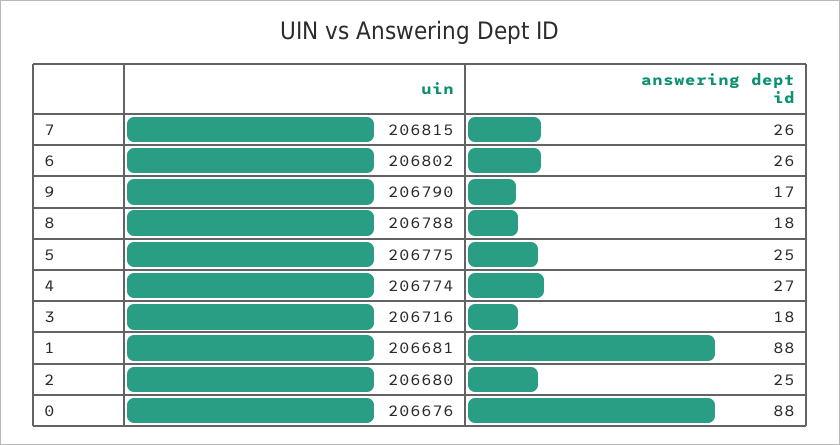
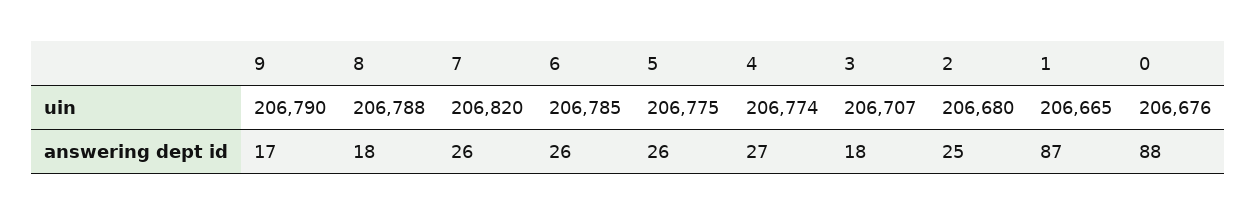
uin, 7: 206815 -> 206820
uin, 6: 206802 -> 206785
answering dept id, 5: 25 -> 26
uin, 3: 206716 -> 206707
uin, 1: 206681 -> 206665
answering dept id, 1: 88 -> 87

